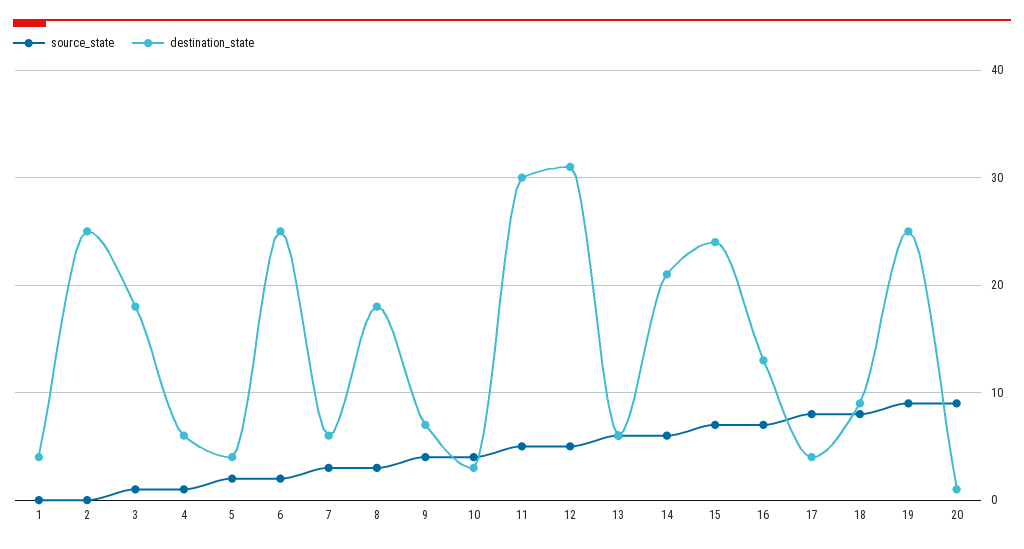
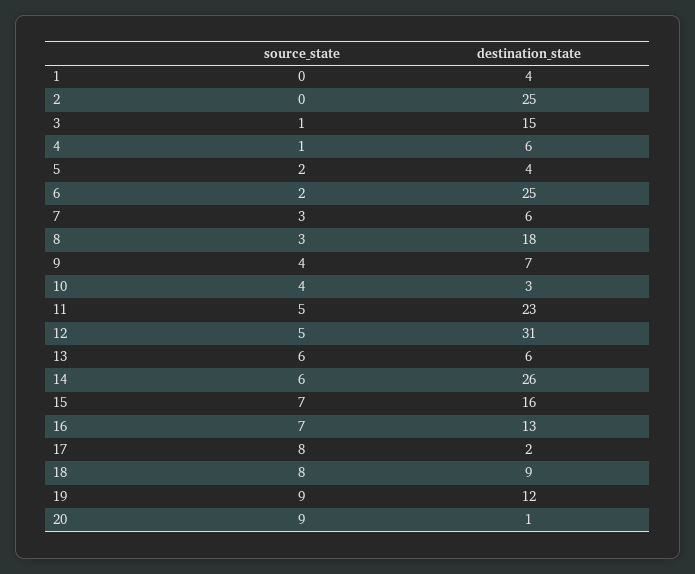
destination_state, 3: 18 -> 15
destination_state, 11: 30 -> 23
destination_state, 14: 21 -> 26
destination_state, 15: 24 -> 16
destination_state, 17: 4 -> 2
destination_state, 19: 25 -> 12

